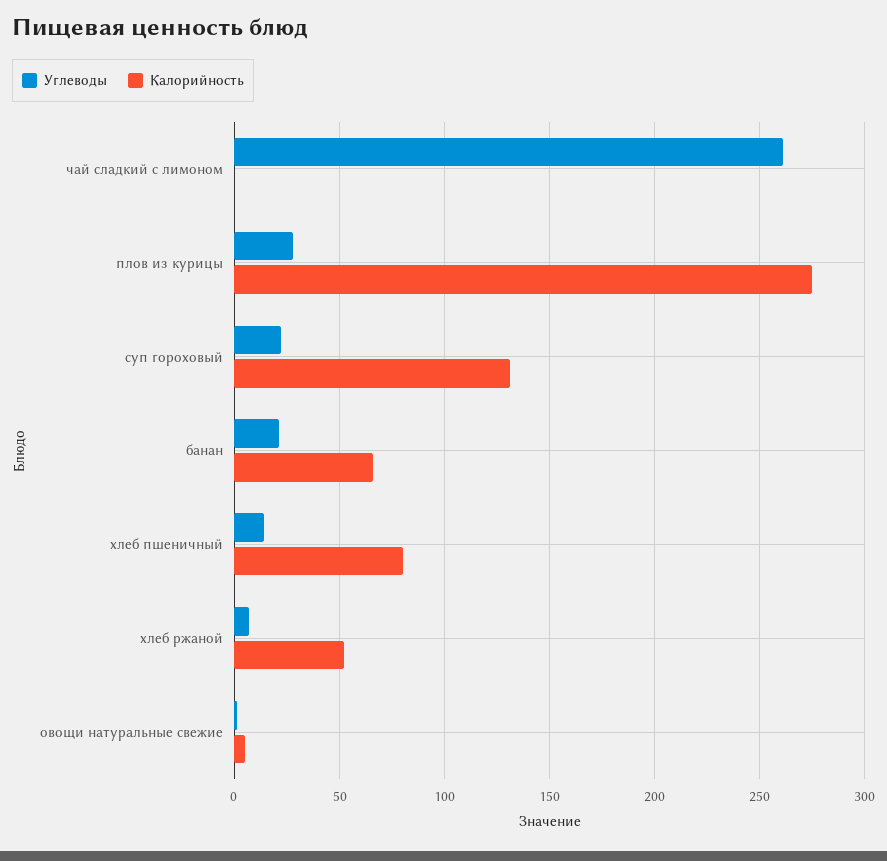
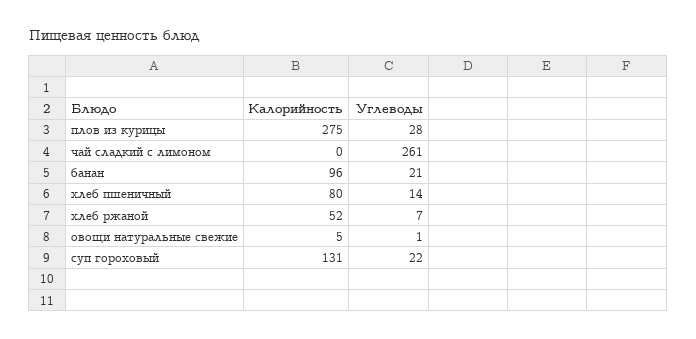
Калорийность, банан: 65 -> 96

